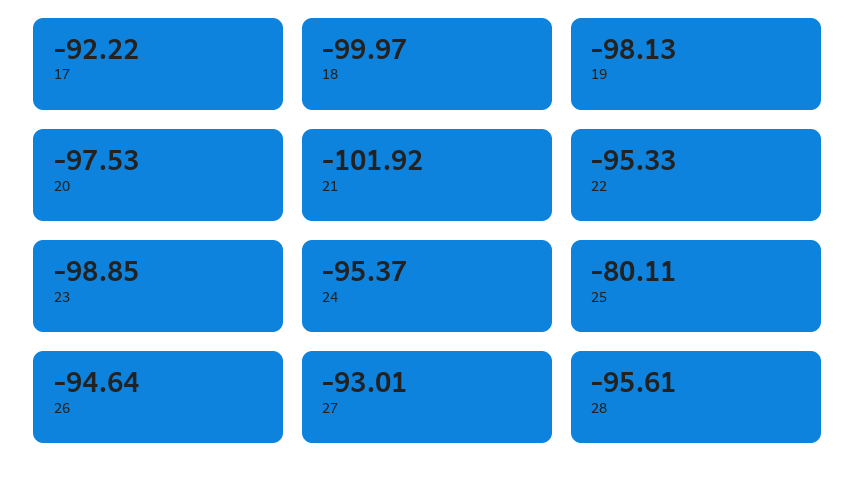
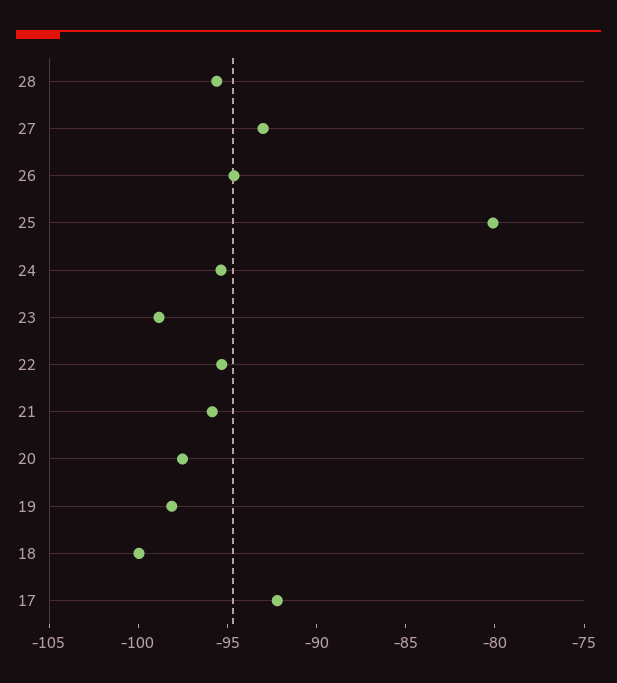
21: -101.92 -> -96

